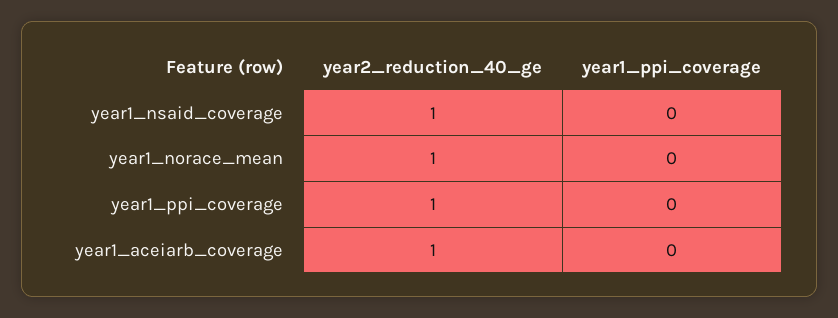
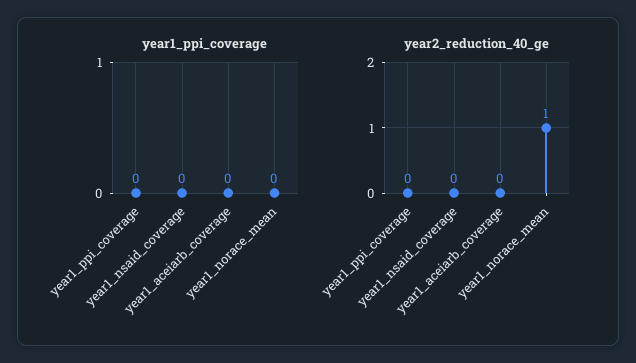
year2_reduction_40_ge, year1_nsaid_coverage: 1 -> 0
year2_reduction_40_ge, year1_ppi_coverage: 1 -> 0
year2_reduction_40_ge, year1_aceiarb_coverage: 1 -> 0

